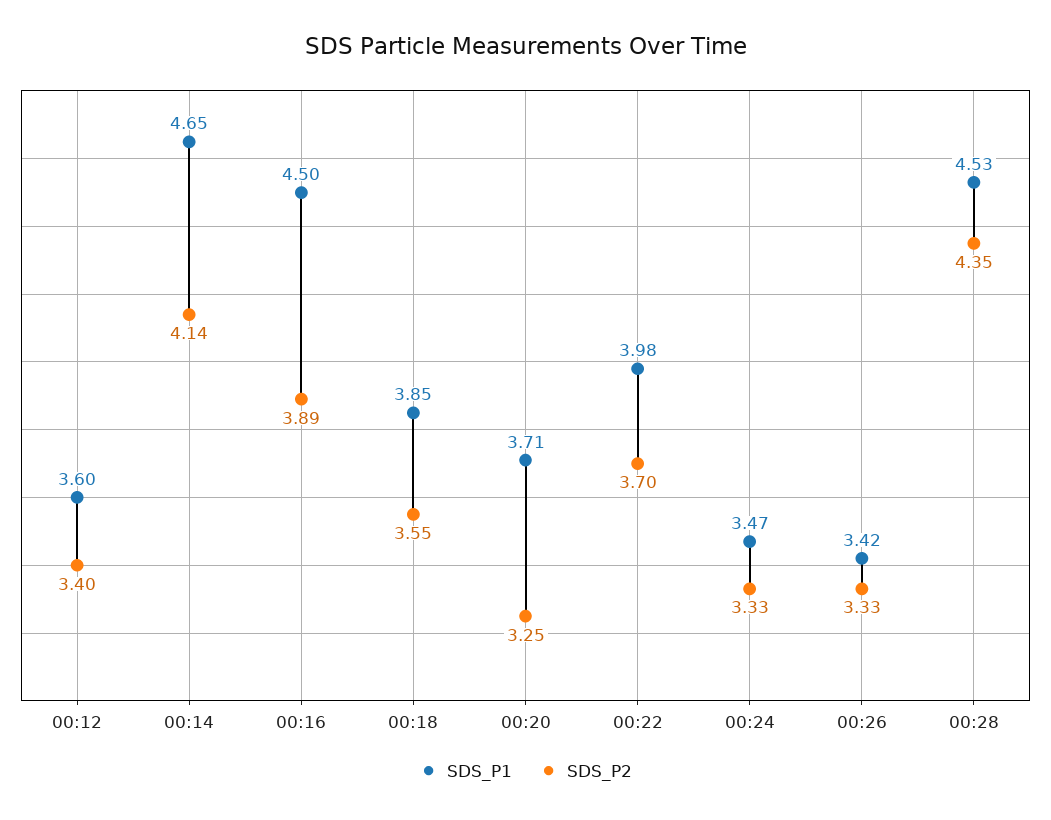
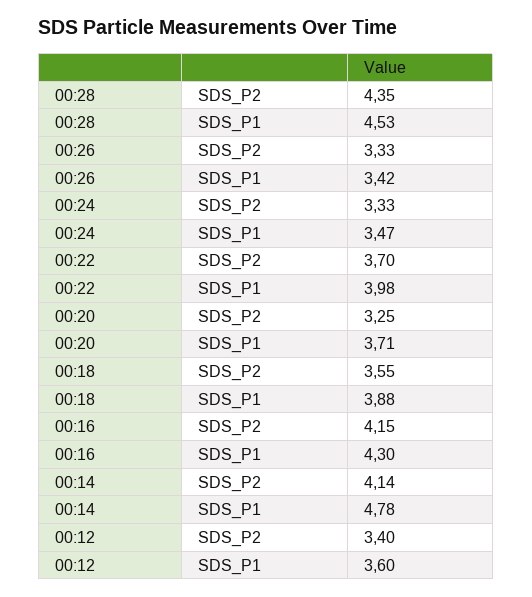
SDS_P1, 00:14: 4.65 -> 4.78
SDS_P1, 00:16: 4.5 -> 4.3
SDS_P2, 00:16: 3.89 -> 4.15
SDS_P1, 00:18: 3.85 -> 3.88

